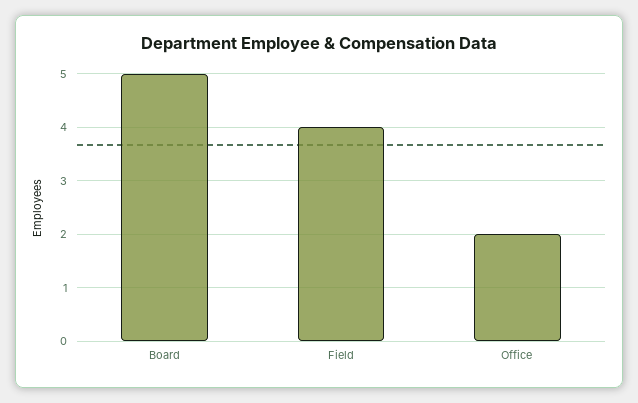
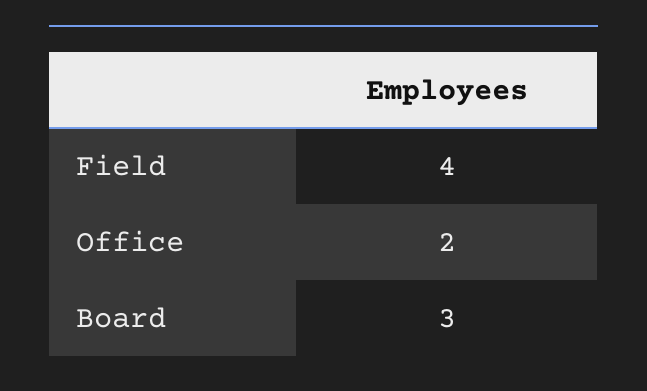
Board: 5 -> 3

